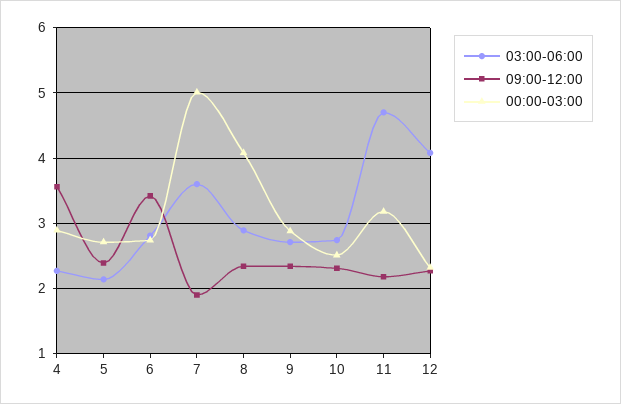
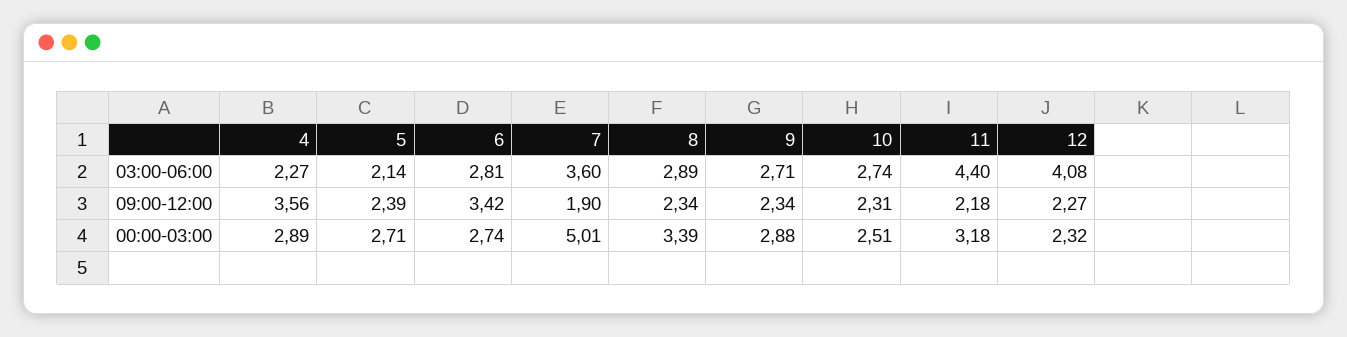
00:00-03:00, 8: 4.1 -> 3.39
03:00-06:00, 11: 4.7 -> 4.4

